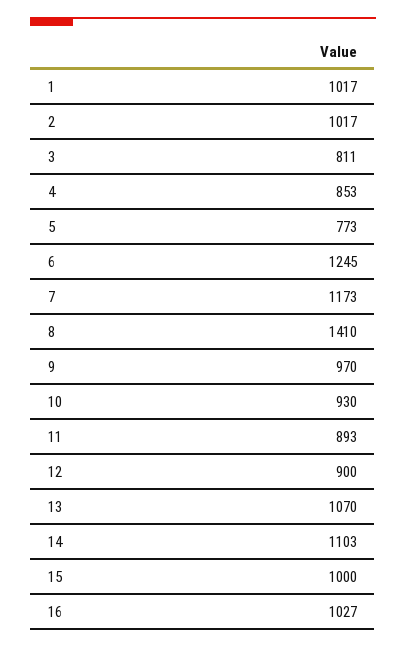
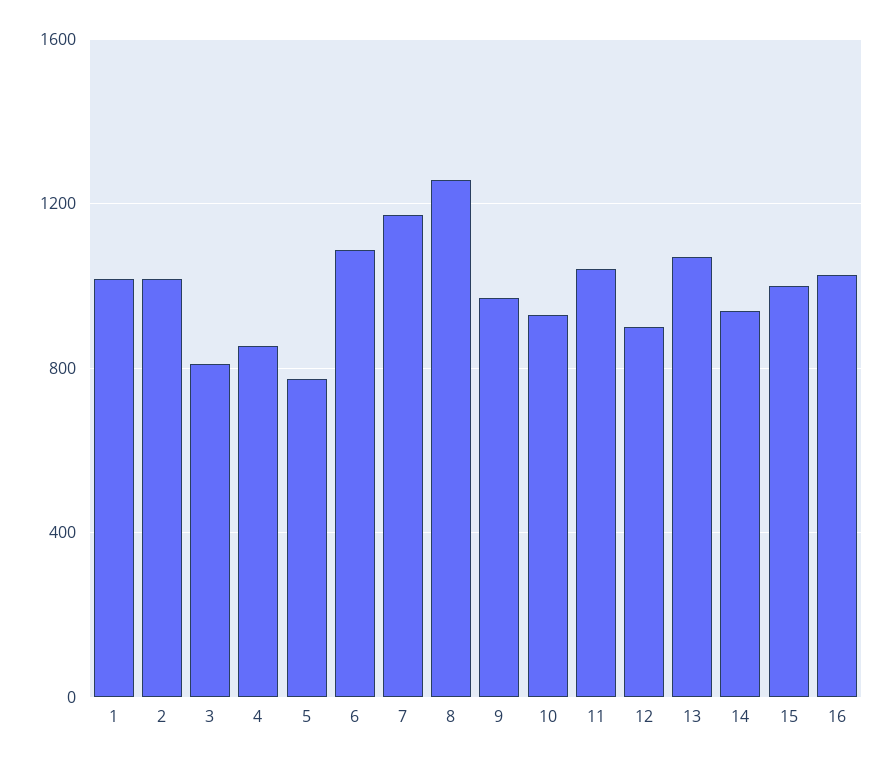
6: 1245 -> 1100
8: 1410 -> 1250
11: 893 -> 1050
14: 1103 -> 950

